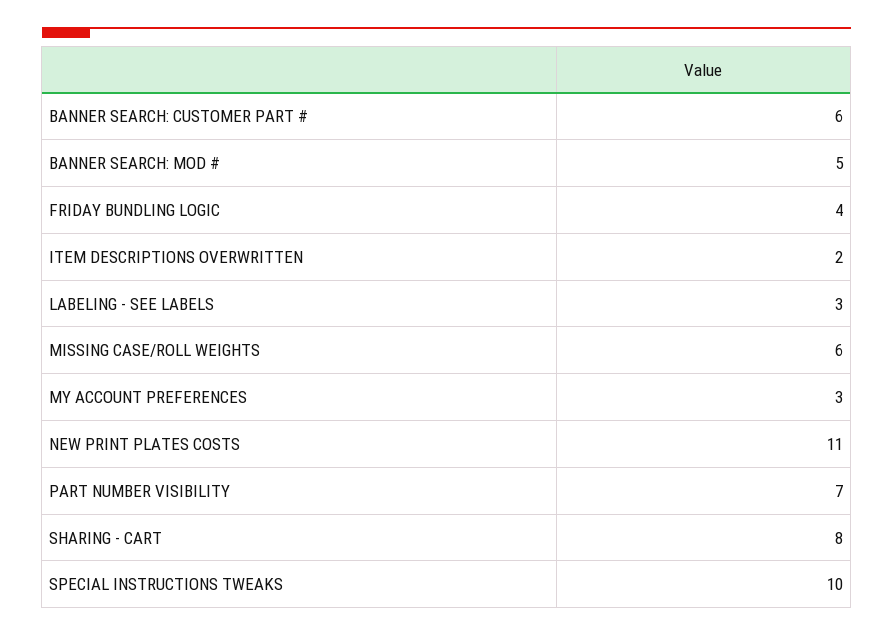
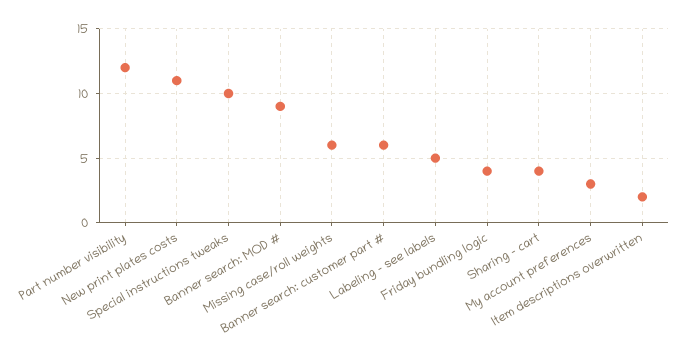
BANNER SEARCH: MOD #: 5 -> 9
LABELING - SEE LABELS: 3 -> 5
PART NUMBER VISIBILITY: 7 -> 12
SHARING - CART: 8 -> 4

